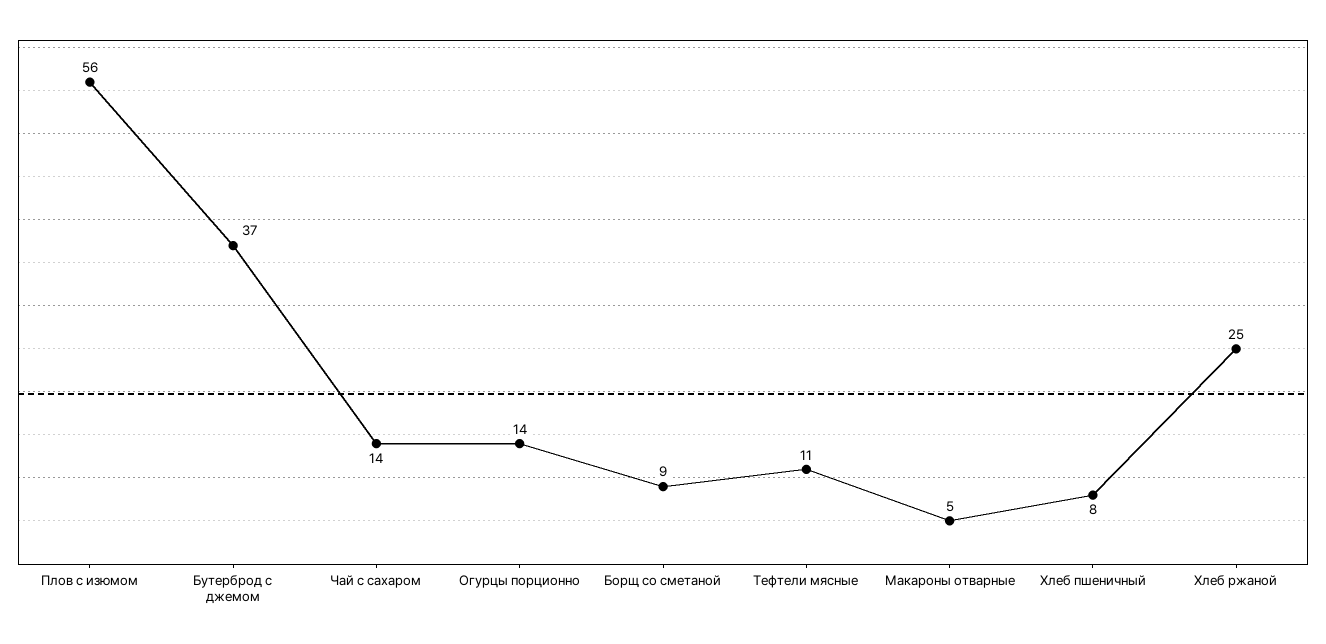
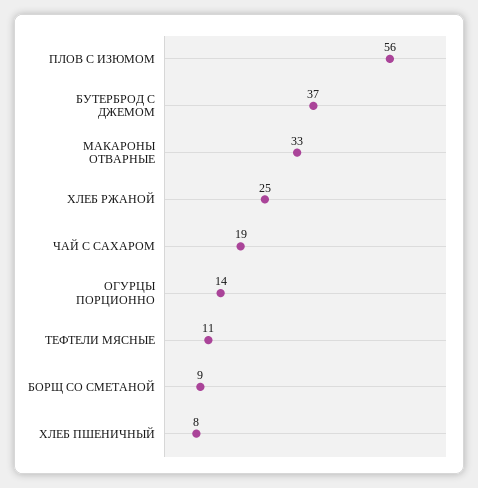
Чай с сахаром: 14 -> 19
Макароны отварные: 5 -> 33

